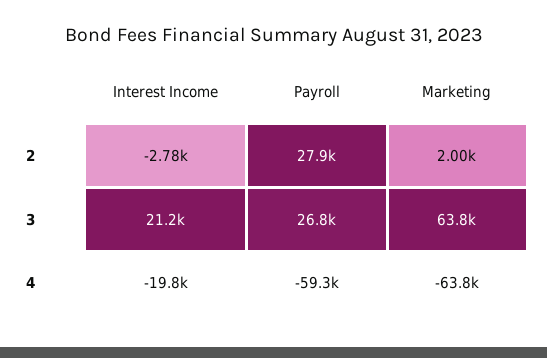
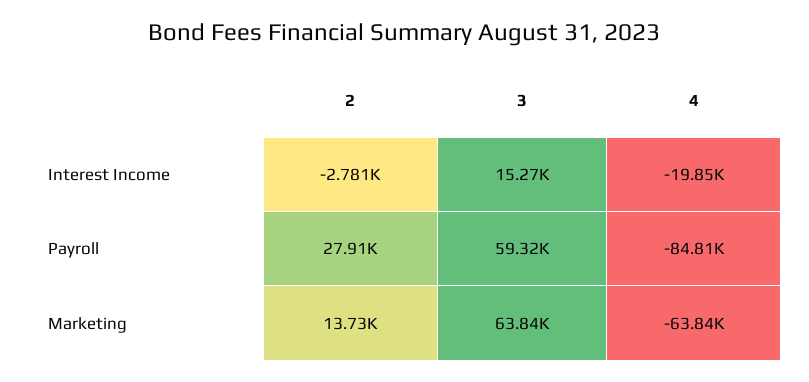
Marketing, 2: 2000 -> 13730
Interest Income, 3: 21200 -> 15270
Payroll, 3: 26800 -> 59320
Payroll, 4: -59300 -> -84810

